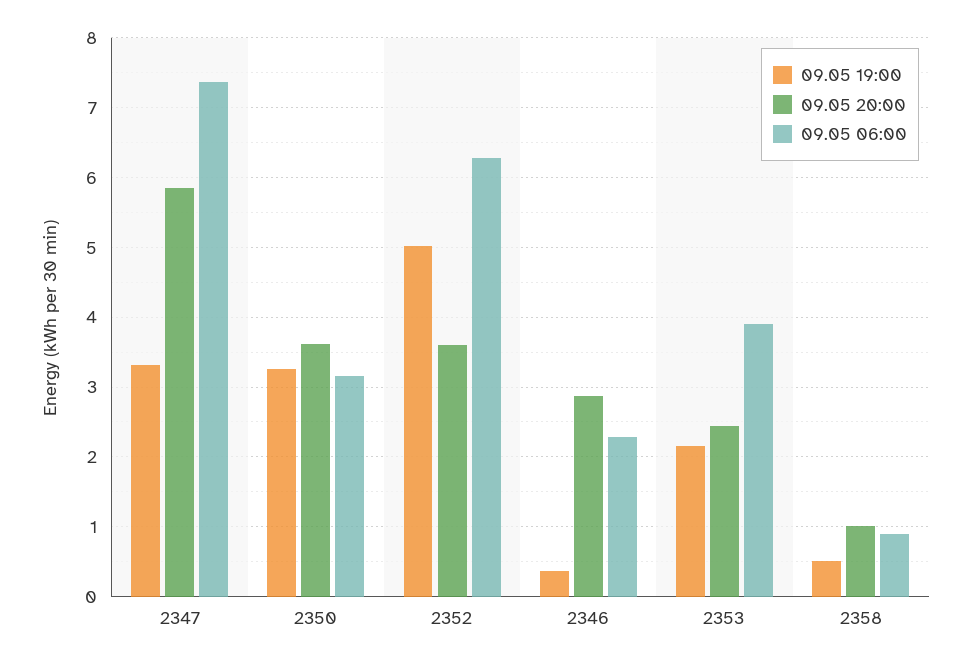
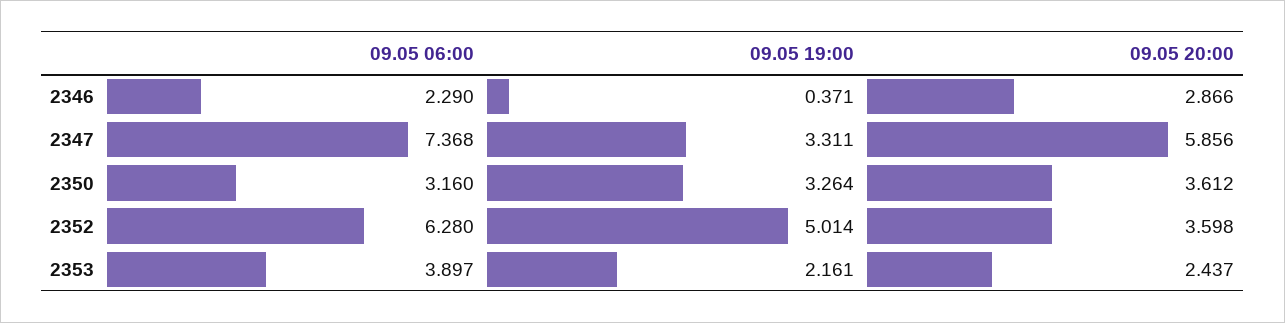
09.05 19:00, 2358: 0.5 -> none
09.05 20:00, 2358: 1 -> none
09.05 06:00, 2358: 0.9 -> none

